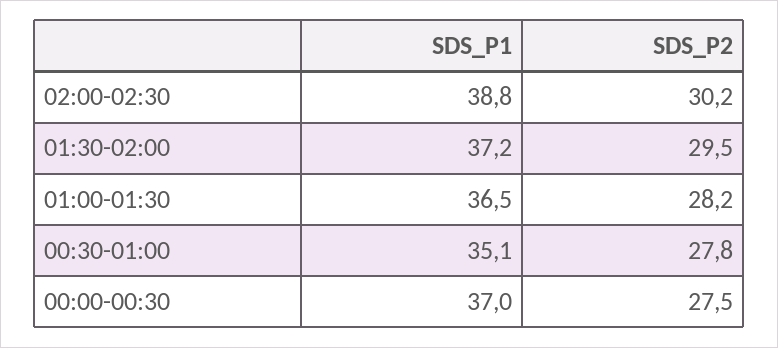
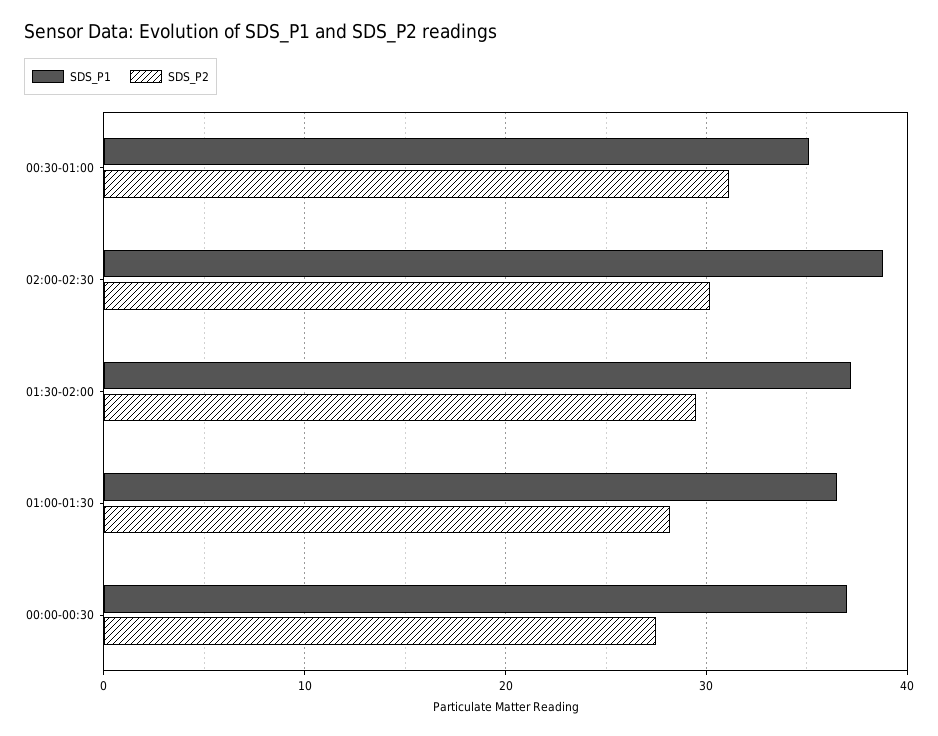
SDS_P2, 00:30-01:00: 27.8 -> 31

